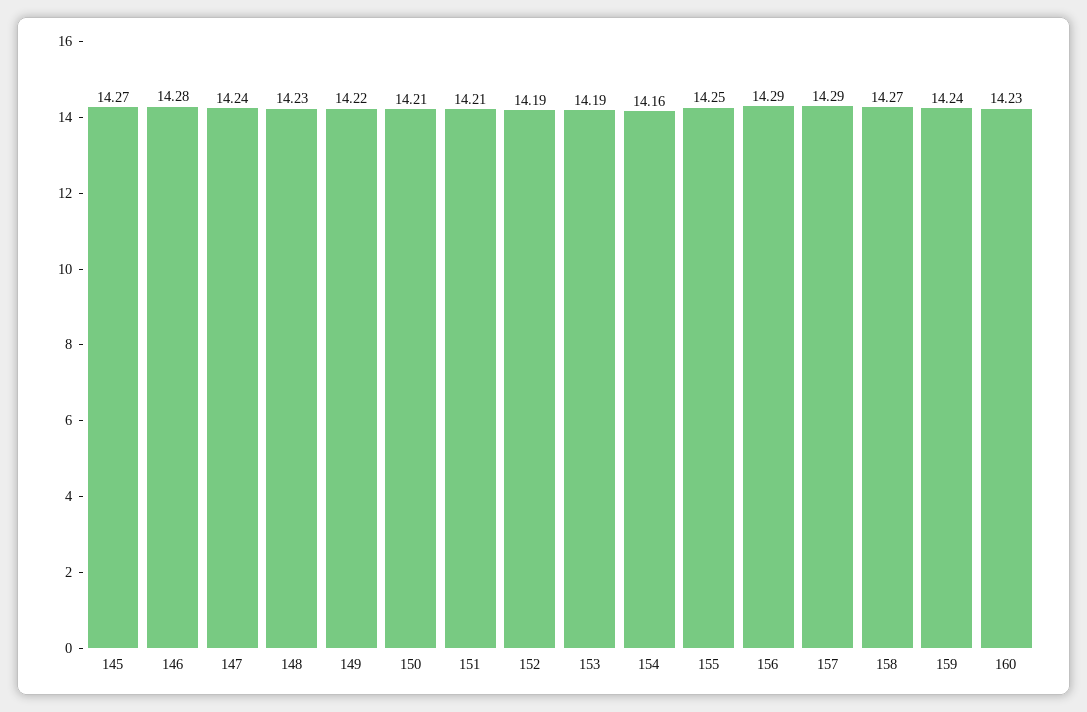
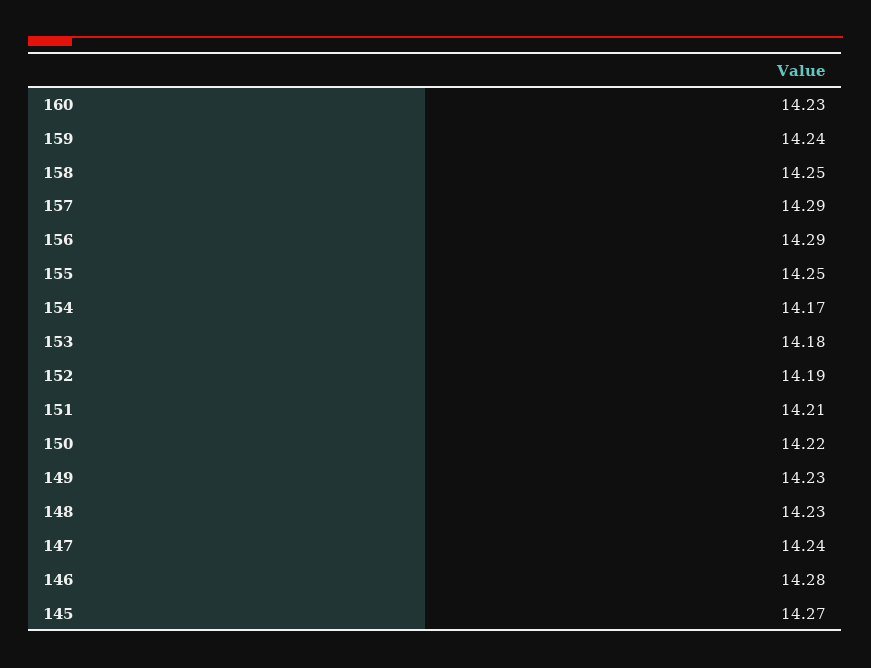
149: 14.22 -> 14.23
150: 14.21 -> 14.22
153: 14.19 -> 14.18
154: 14.16 -> 14.17
158: 14.27 -> 14.25

